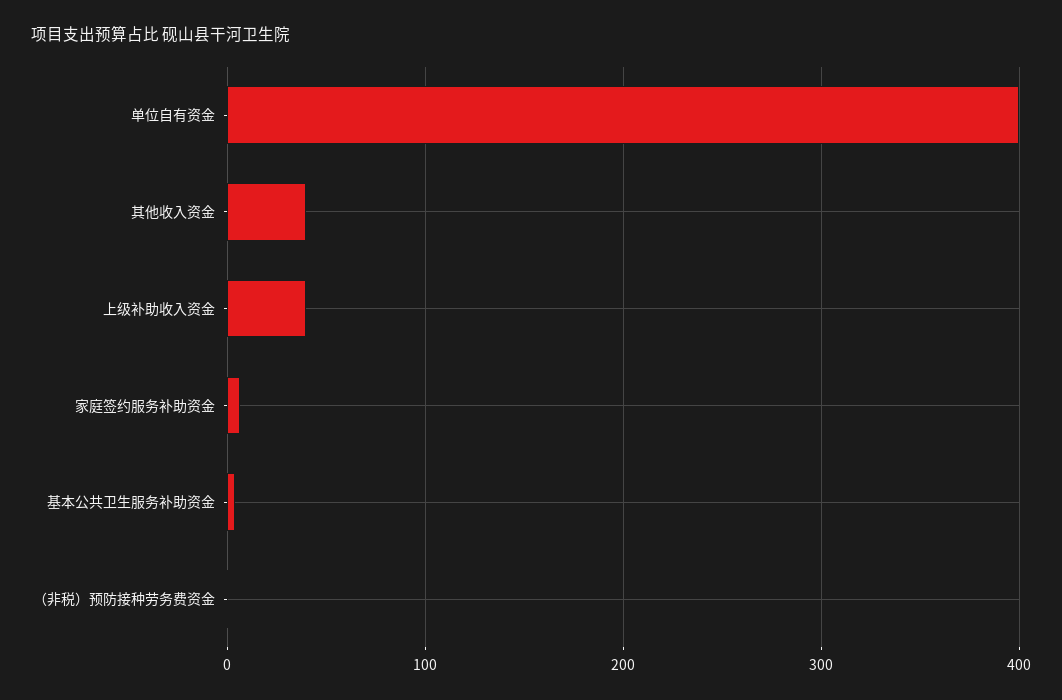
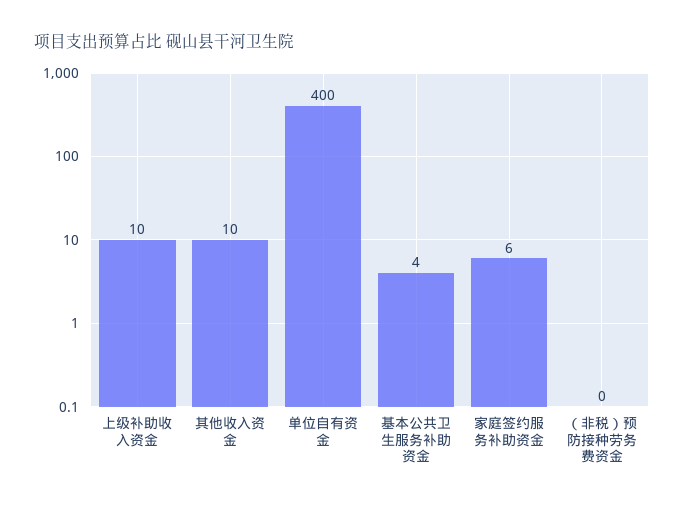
其他收入资金: 40 -> 10
上级补助收入资金: 40 -> 10

